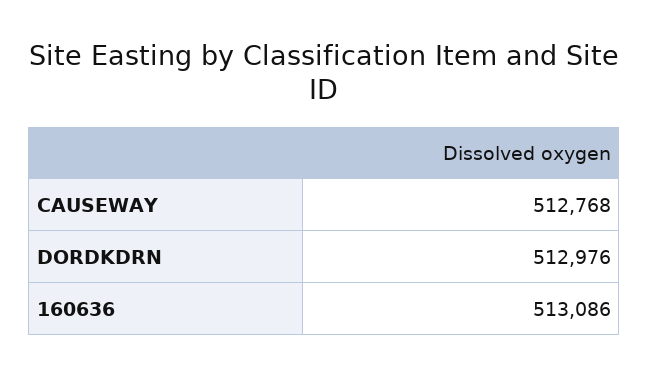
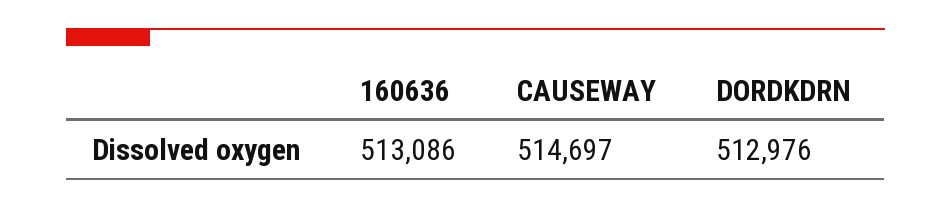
CAUSEWAY: 512768 -> 514697

